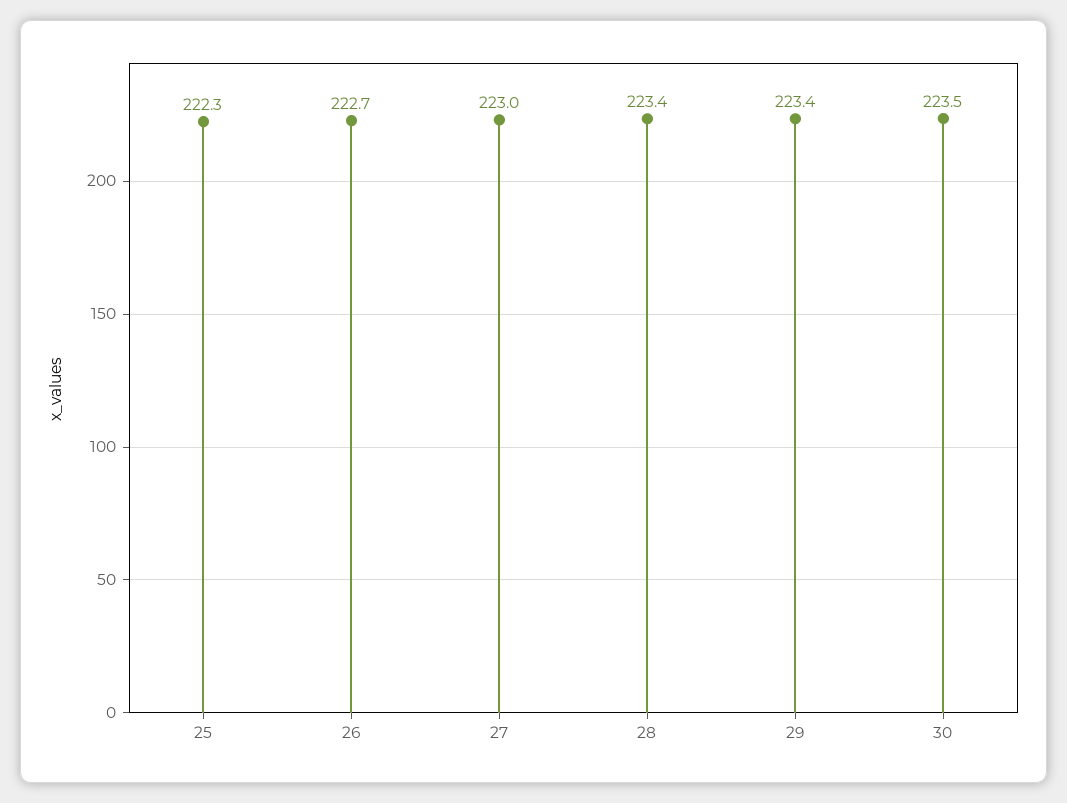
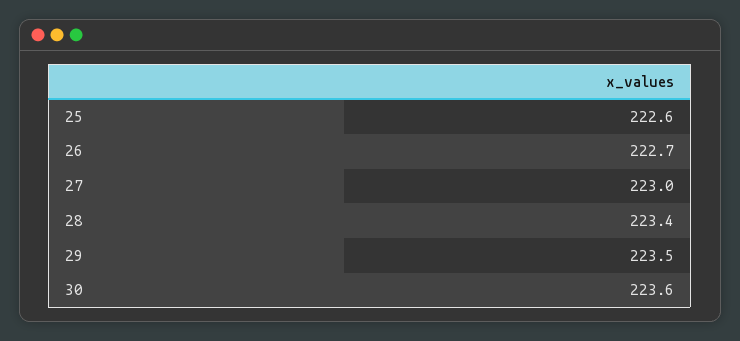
25: 222.3 -> 222.6
29: 223.4 -> 223.5
30: 223.5 -> 223.6

